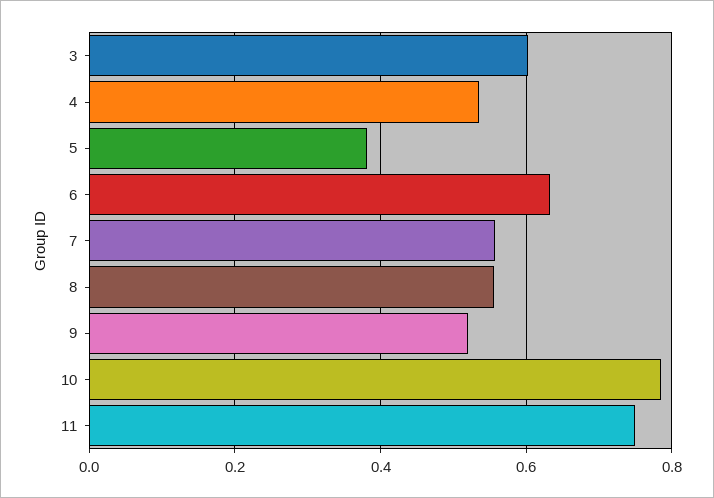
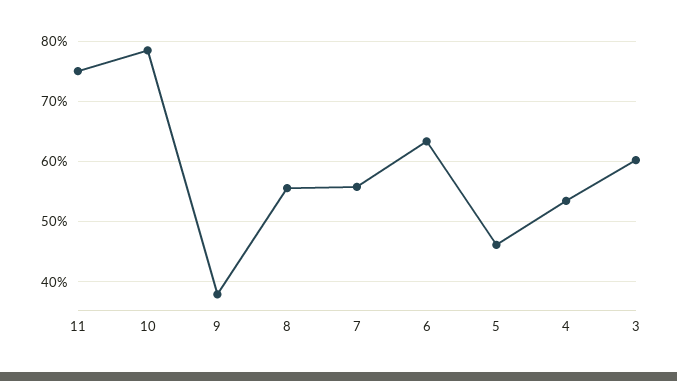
5: 0.38 -> 0.46
9: 0.52 -> 0.38

